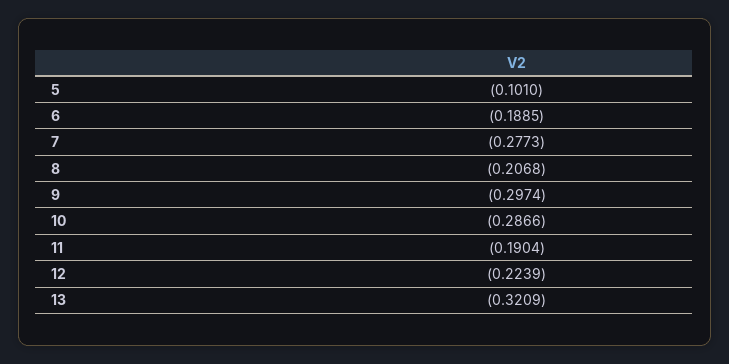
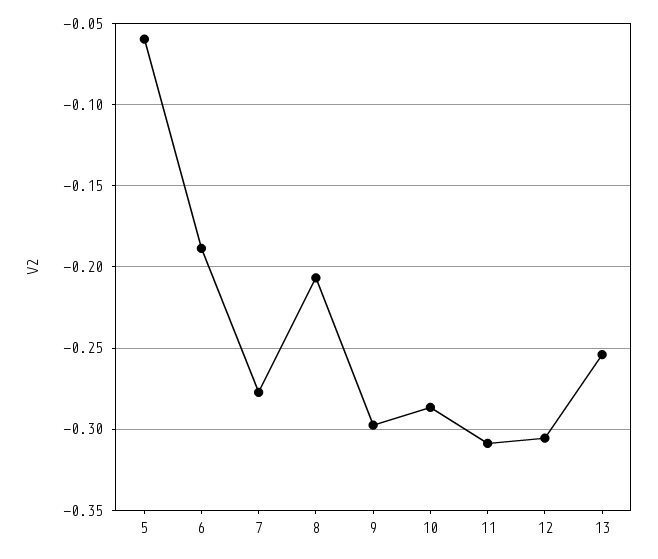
5: -0.101 -> -0.06
11: -0.1904 -> -0.31
12: -0.2239 -> -0.305
13: -0.3209 -> -0.255

